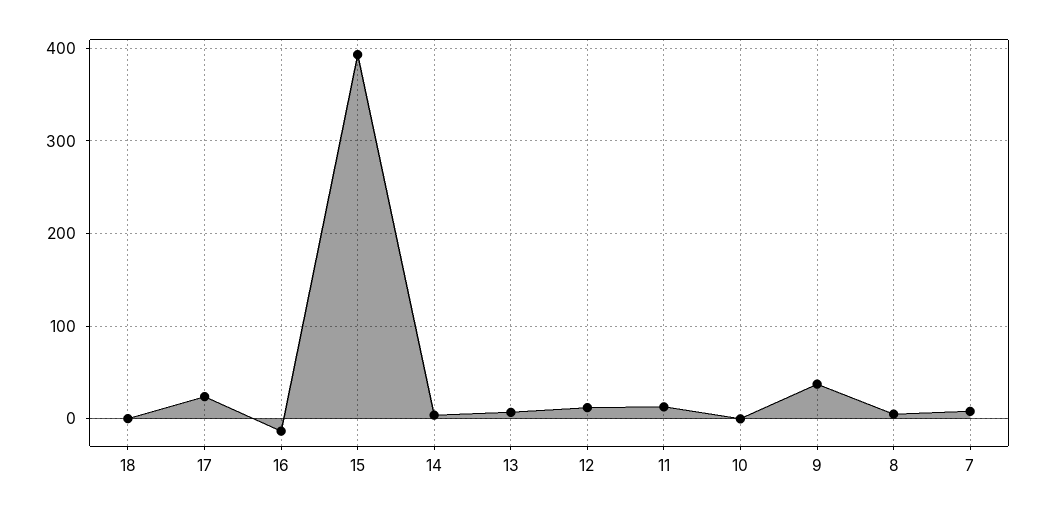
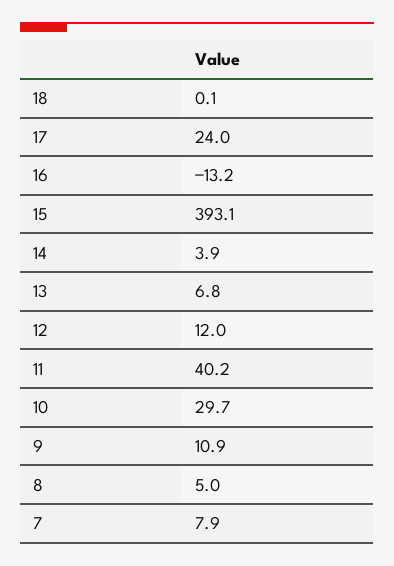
11: 10 -> 40.2
10: 0 -> 29.7
9: 40 -> 10.9

